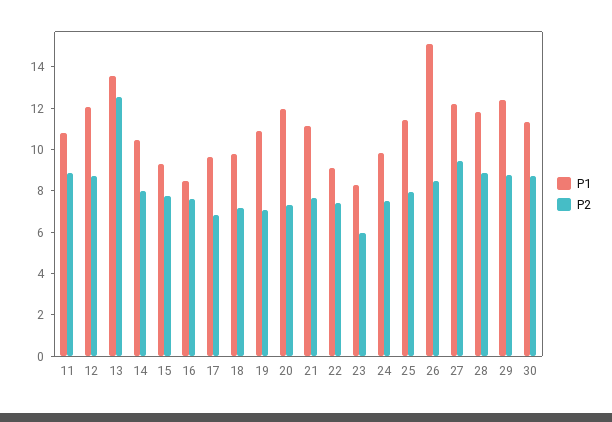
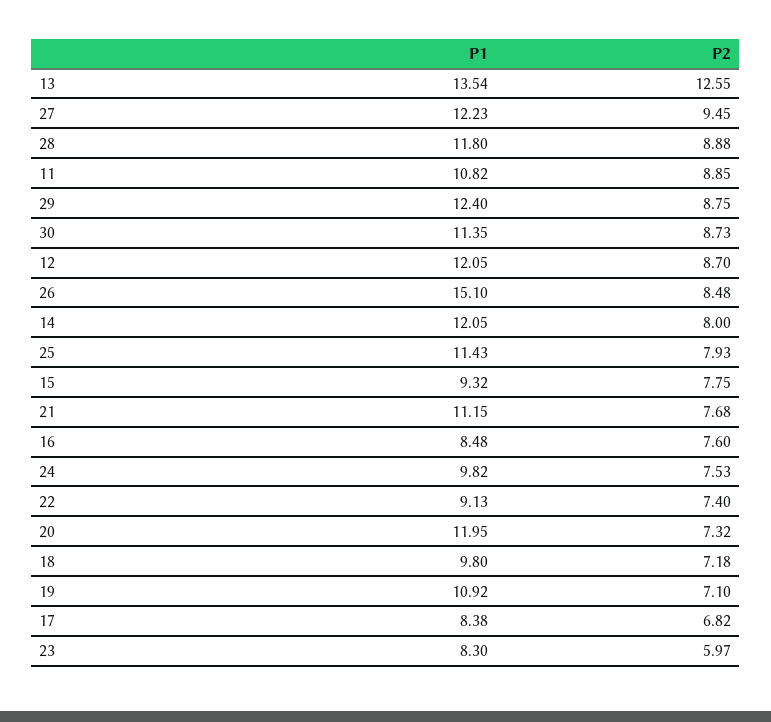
P1, 14: 10.5 -> 12.05
P1, 17: 9.5 -> 8.38

